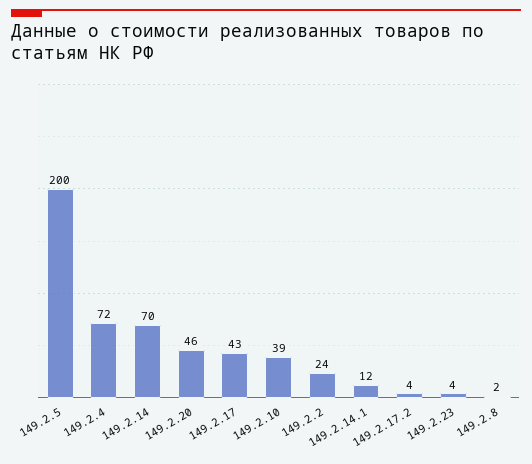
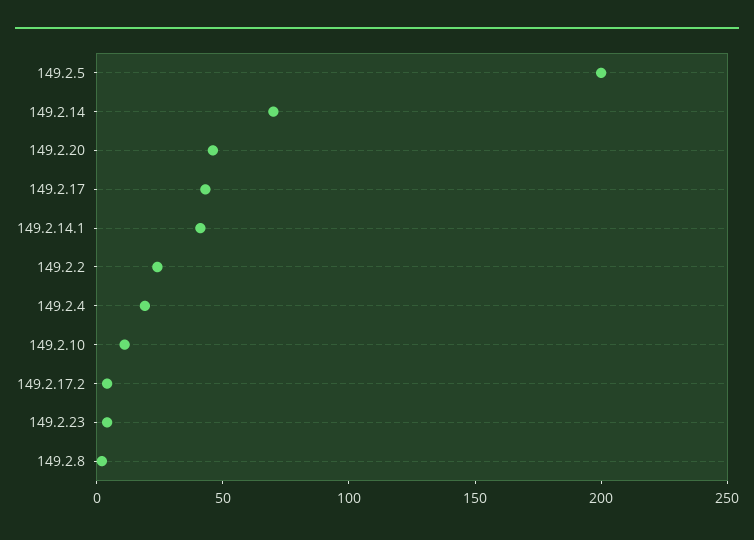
149.2.4: 72 -> 20
149.2.10: 39 -> 10
149.2.14.1: 12 -> 40

